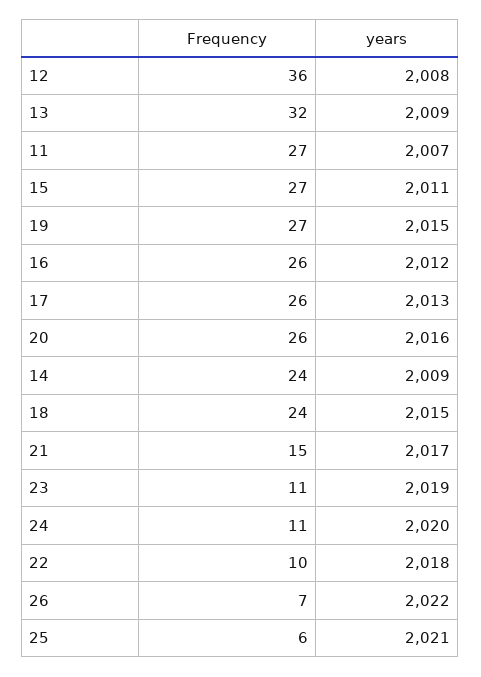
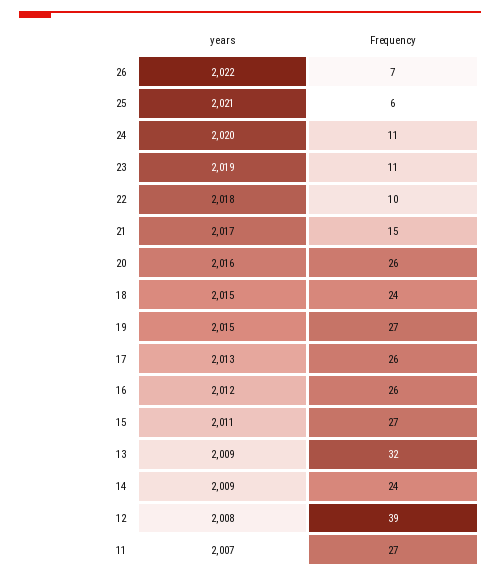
Frequency, 12: 36 -> 39

